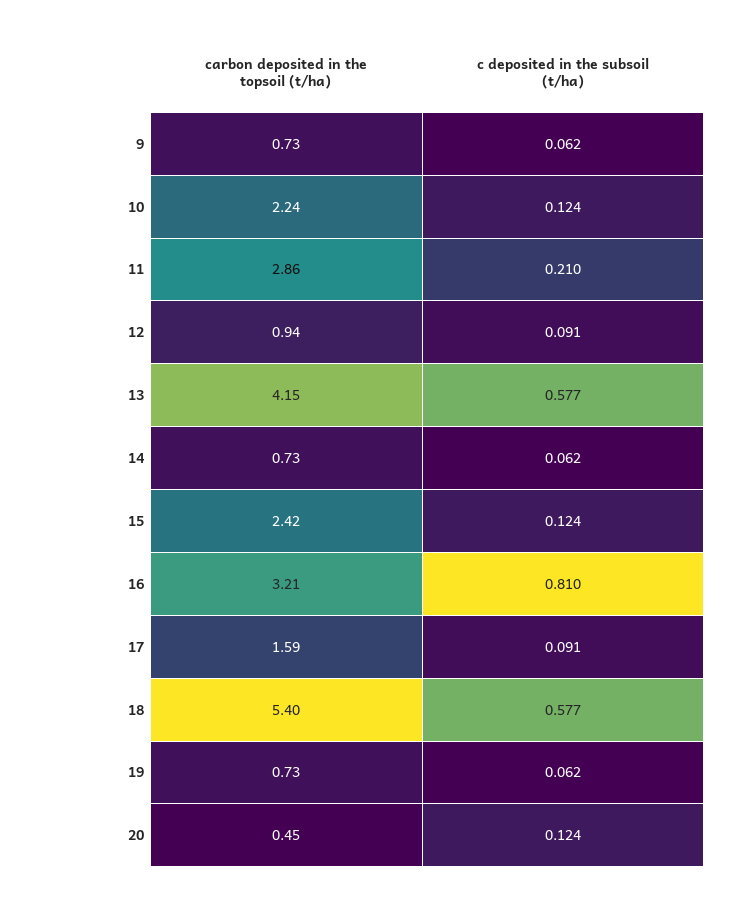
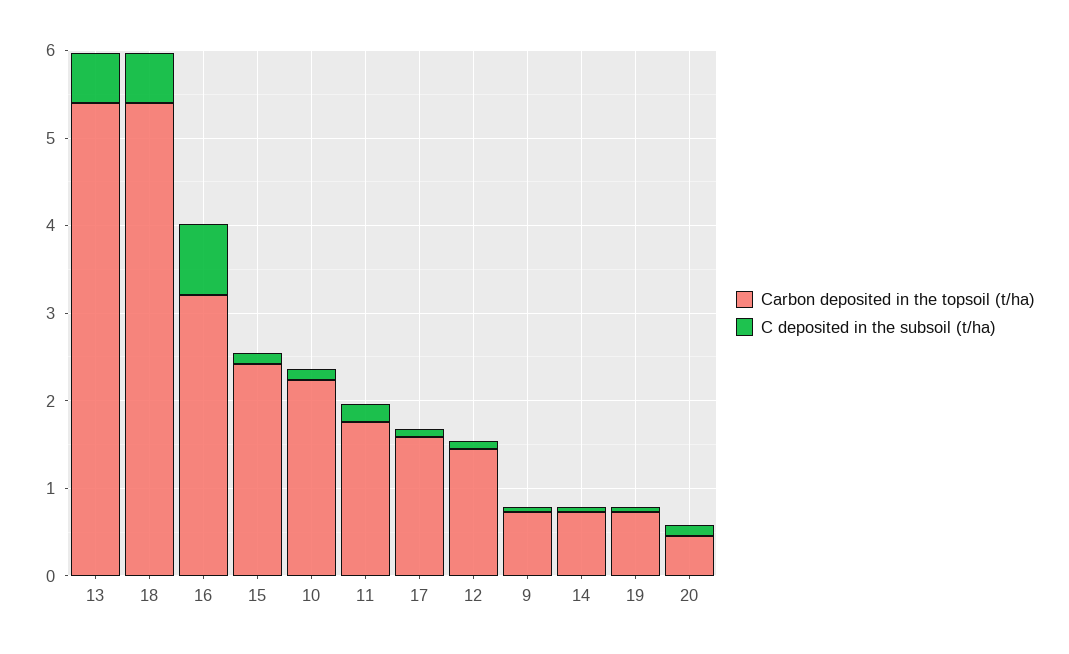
carbon deposited in the topsoil (t/ha), 11: 2.86 -> 1.8
carbon deposited in the topsoil (t/ha), 12: 0.94 -> 1.4
carbon deposited in the topsoil (t/ha), 13: 4.15 -> 5.4

